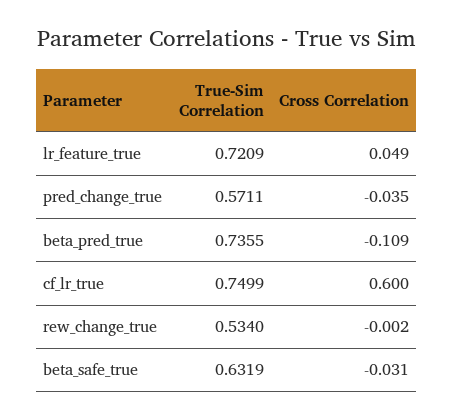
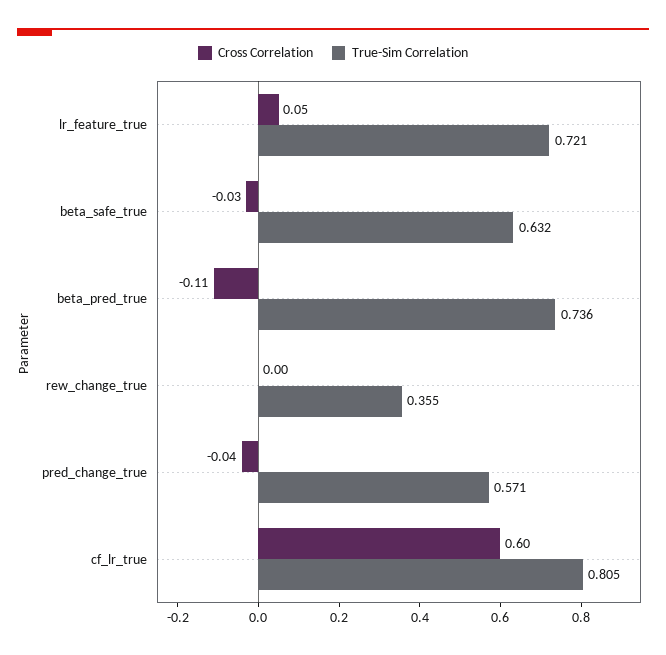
True-Sim Correlation, cf_lr_true: 0.7499 -> 0.805
True-Sim Correlation, rew_change_true: 0.534 -> 0.355

